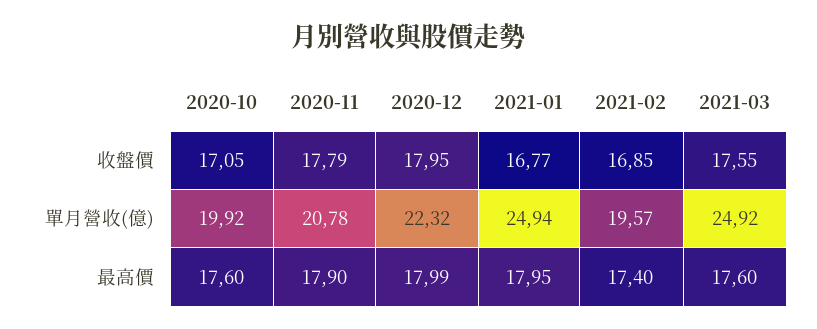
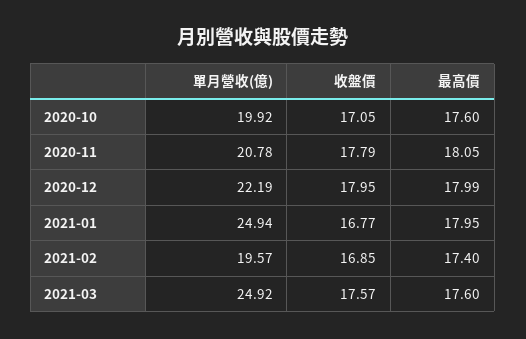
2021-03, 收盤價: 17.55 -> 17.57
2020-12, 單月營收(億): 22.32 -> 22.19
2020-11, 最高價: 17.9 -> 18.05

